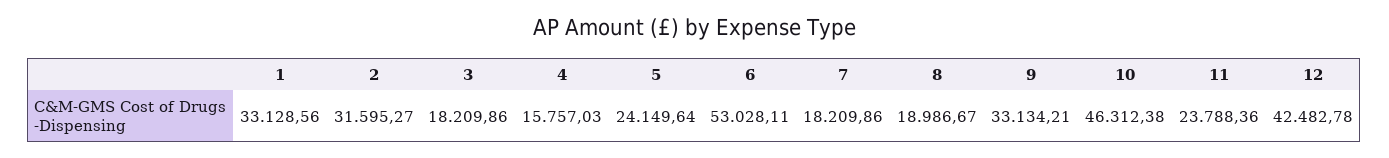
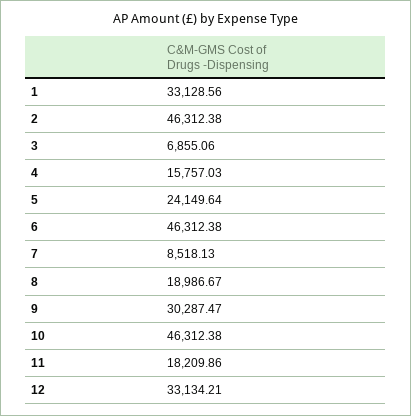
2: 31595.27 -> 46312.38
3: 18209.86 -> 6855.06
6: 53028.11 -> 46312.38
7: 18209.86 -> 8518.13
9: 33134.21 -> 30287.47
11: 23788.36 -> 18209.86
12: 42482.78 -> 33134.21

